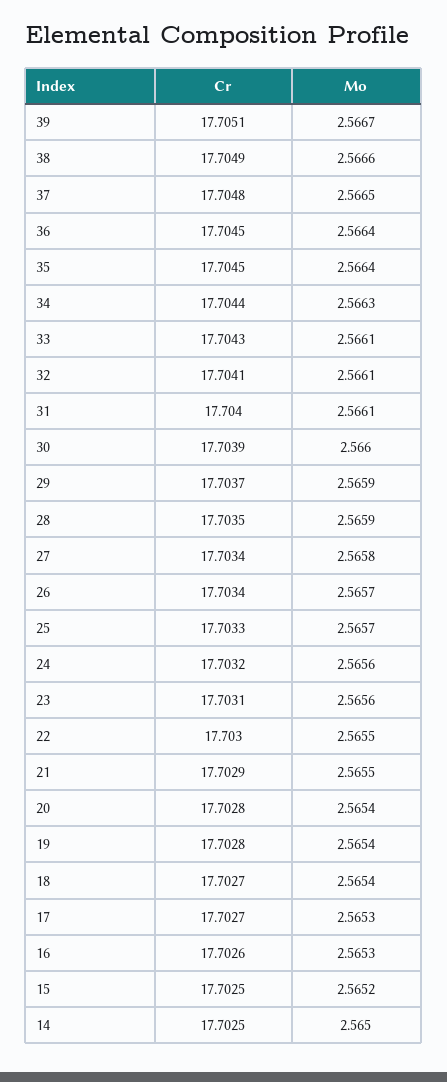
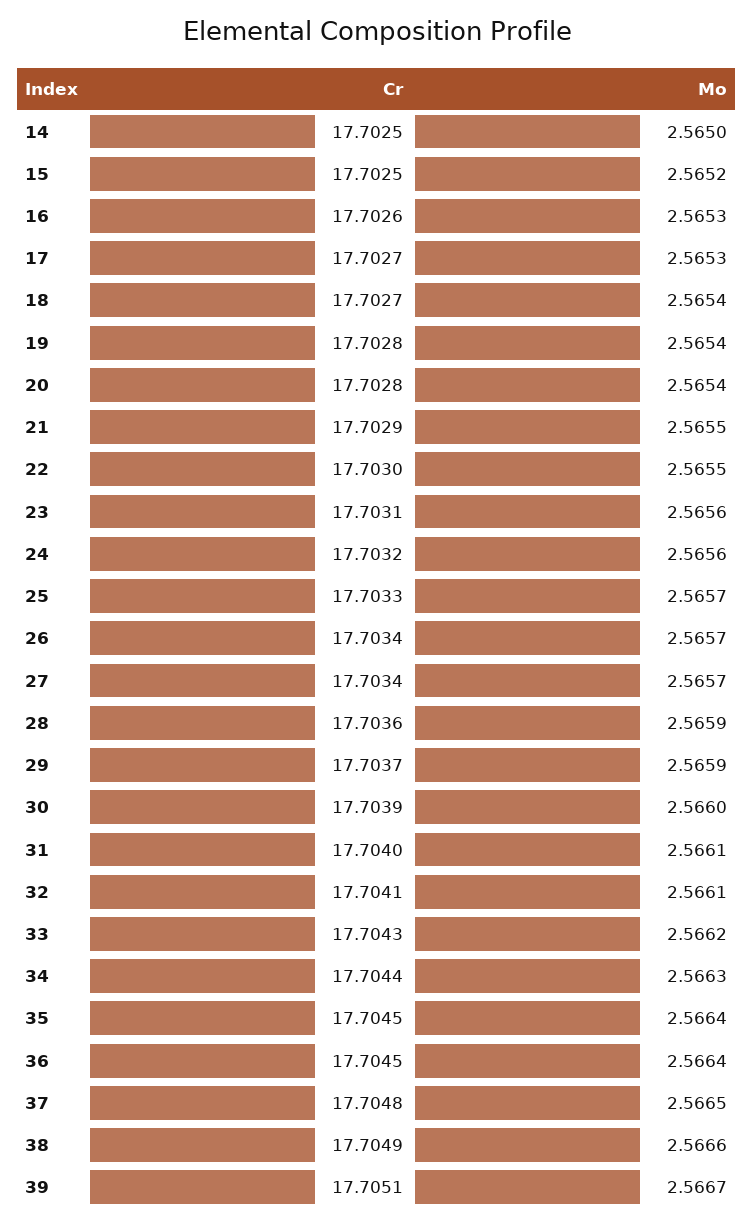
Mo, 33: 2.5661 -> 2.5662
Cr, 28: 17.7035 -> 17.7036
Mo, 27: 2.5658 -> 2.5657

